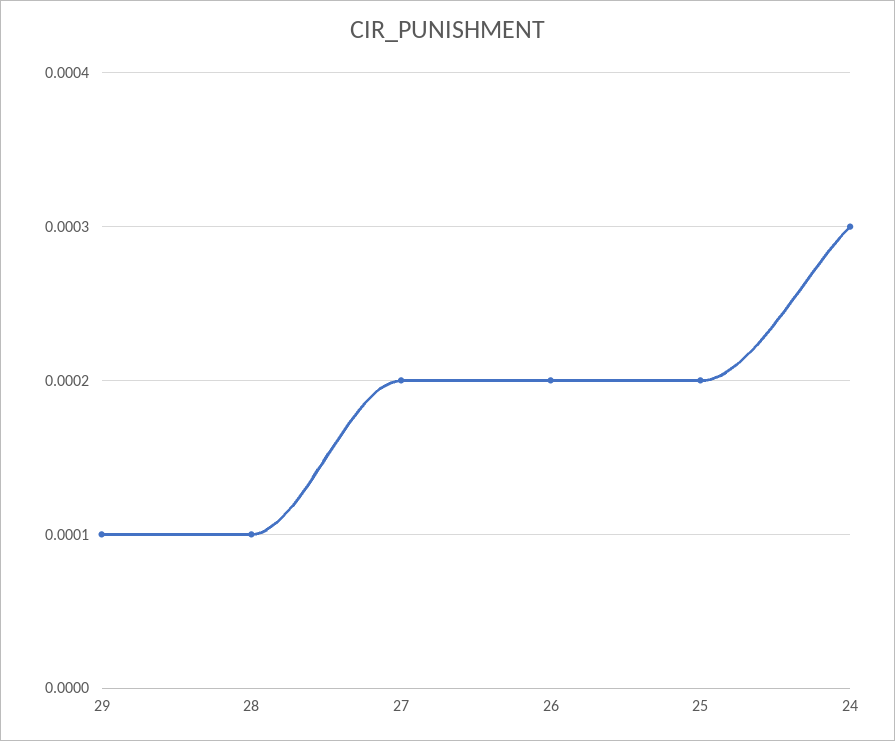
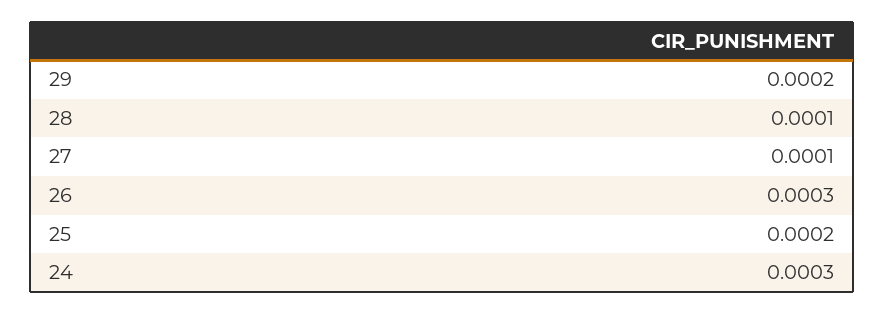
29: 0.0001 -> 0.0002
27: 0.0002 -> 0.0001
26: 0.0002 -> 0.0003

